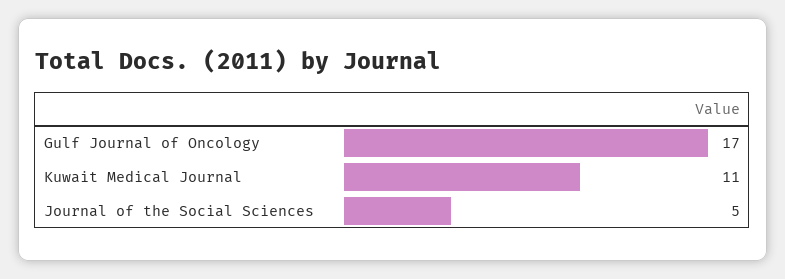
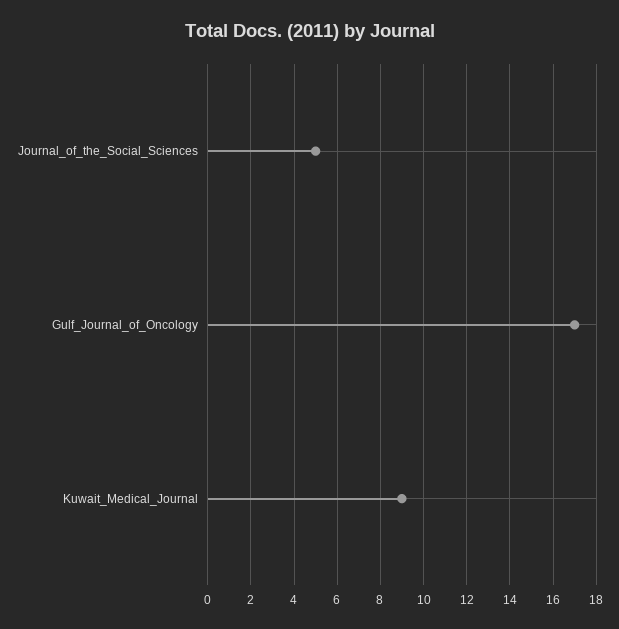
Kuwait Medical Journal: 11 -> 9

